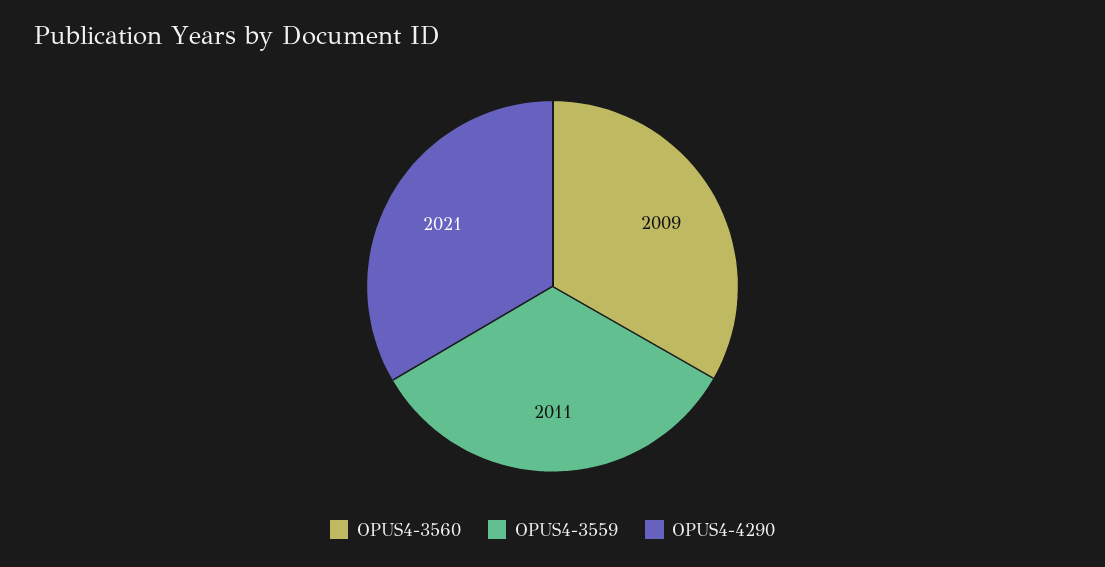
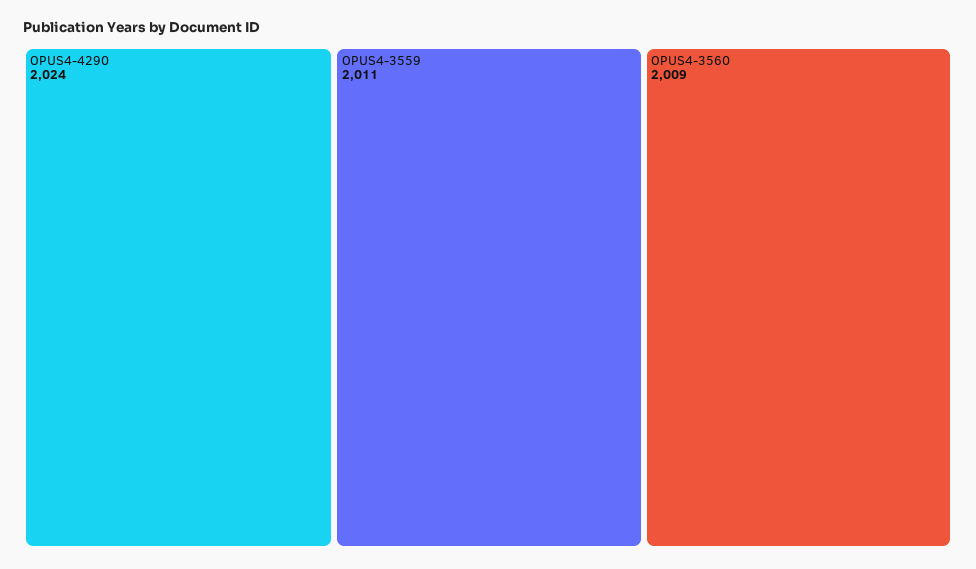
OPUS4-4290: 2021 -> 2024

